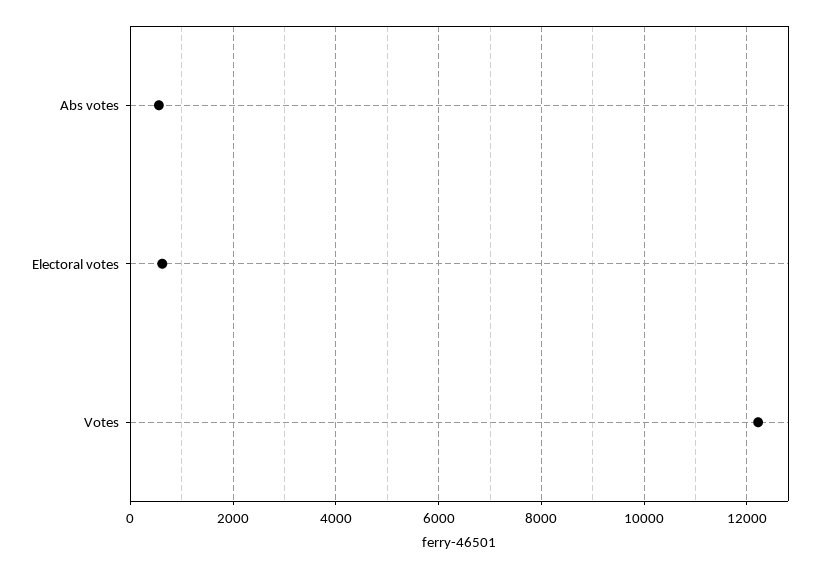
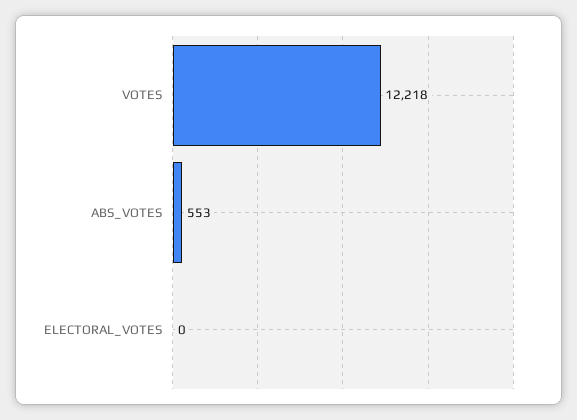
Electoral votes: 600 -> 0

